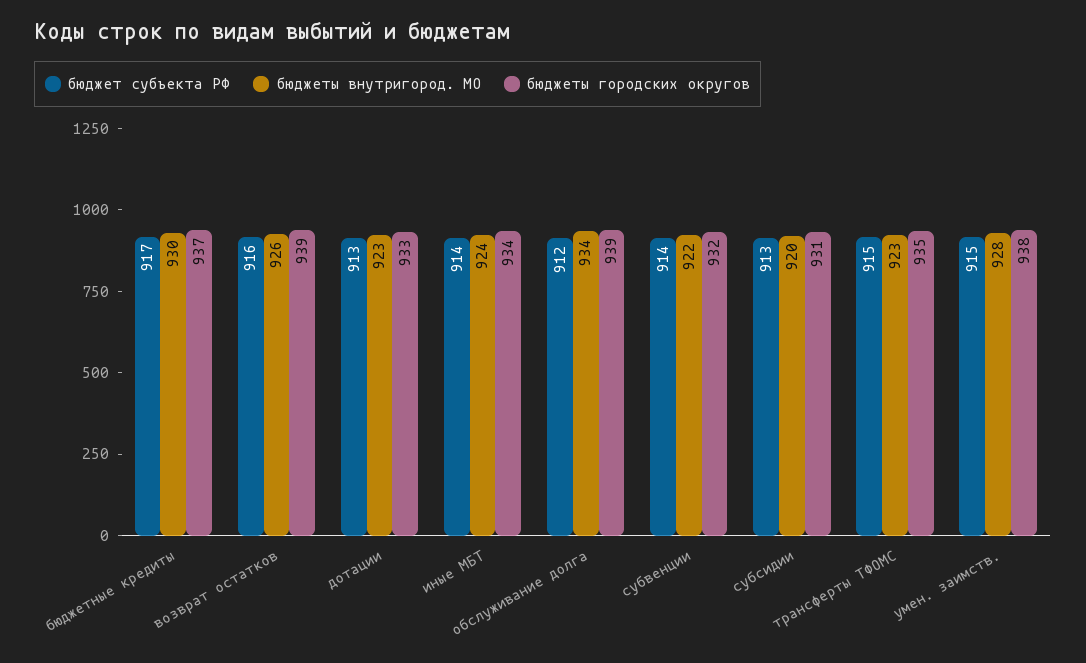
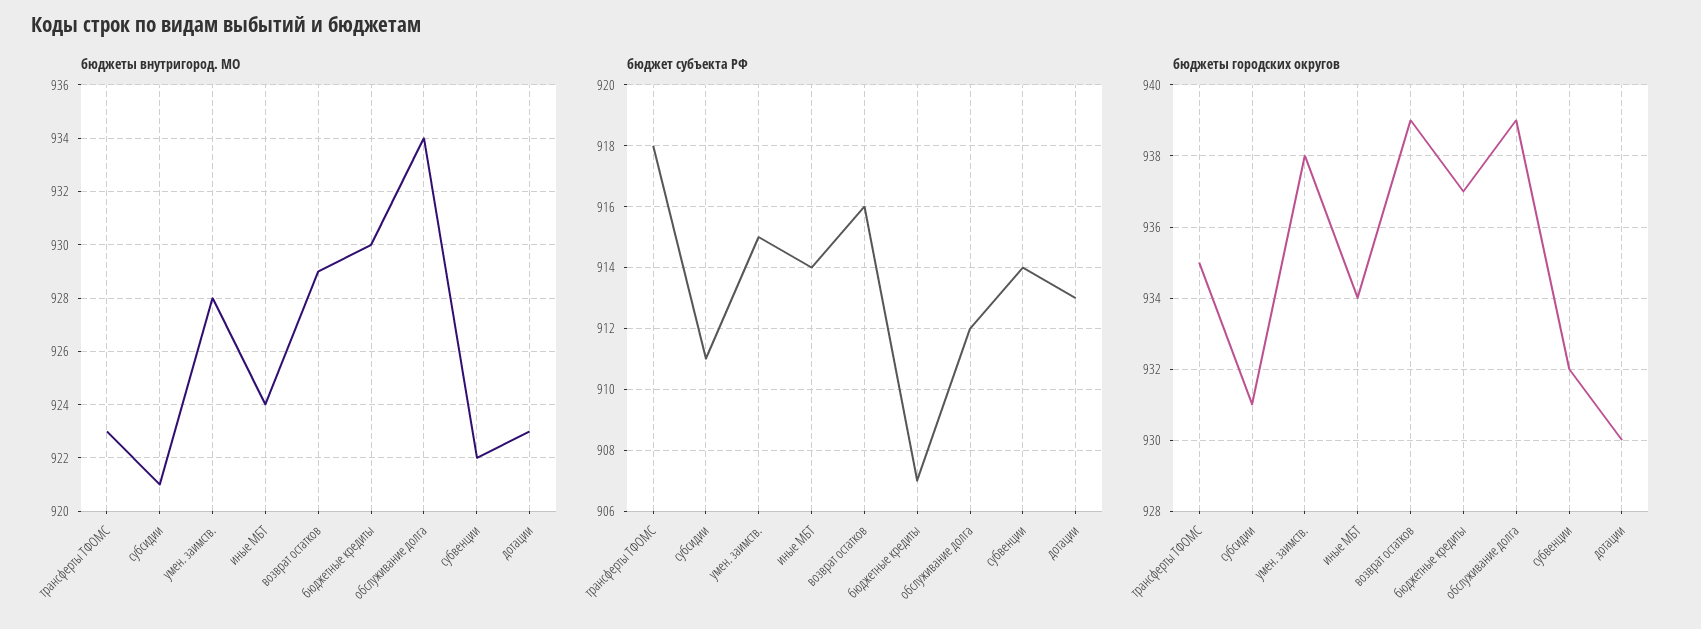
бюджет субъекта РФ, бюджетные кредиты: 917 -> 907
бюджеты внутригород. МО, возврат остатков: 926 -> 929
бюджеты городских округов, дотации: 933 -> 930
бюджет субъекта РФ, субсидии: 913 -> 911
бюджеты внутригород. МО, субсидии: 920 -> 921
бюджет субъекта РФ, трансферты ТФОМС: 915 -> 918

